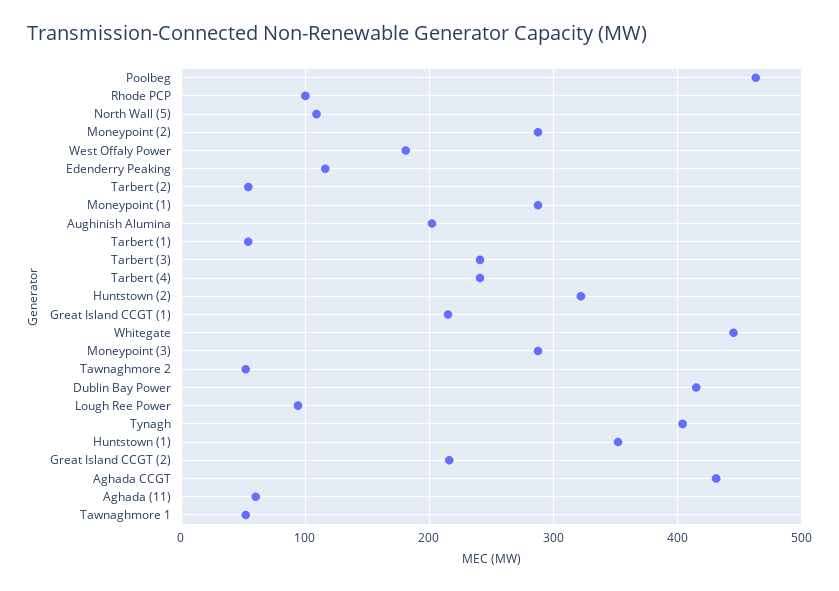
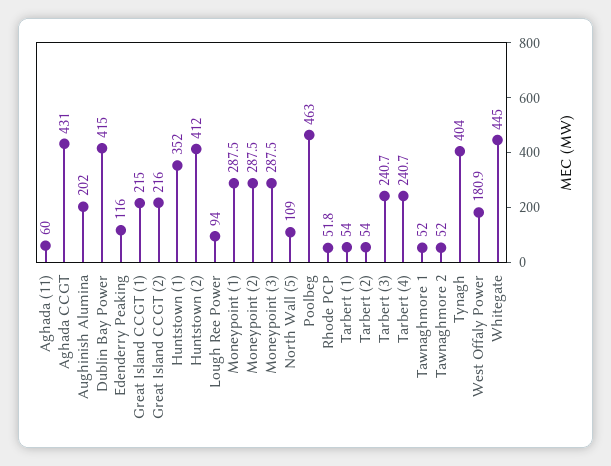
Rhode PCP: 100 -> 51.8
Huntstown (2): 320 -> 412

